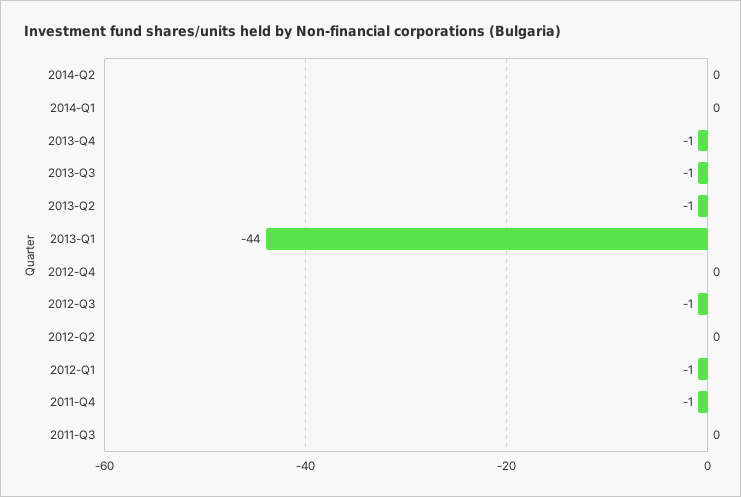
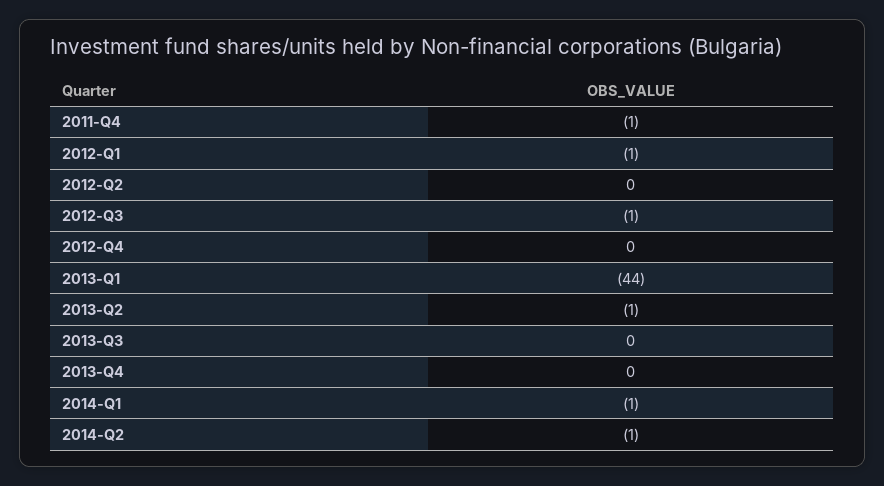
2014-Q2: 0 -> -1
2014-Q1: 0 -> -1
2013-Q4: -1 -> 0
2013-Q3: -1 -> 0
2011-Q3: 0 -> none

